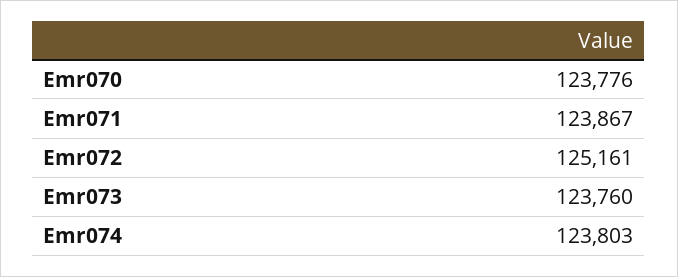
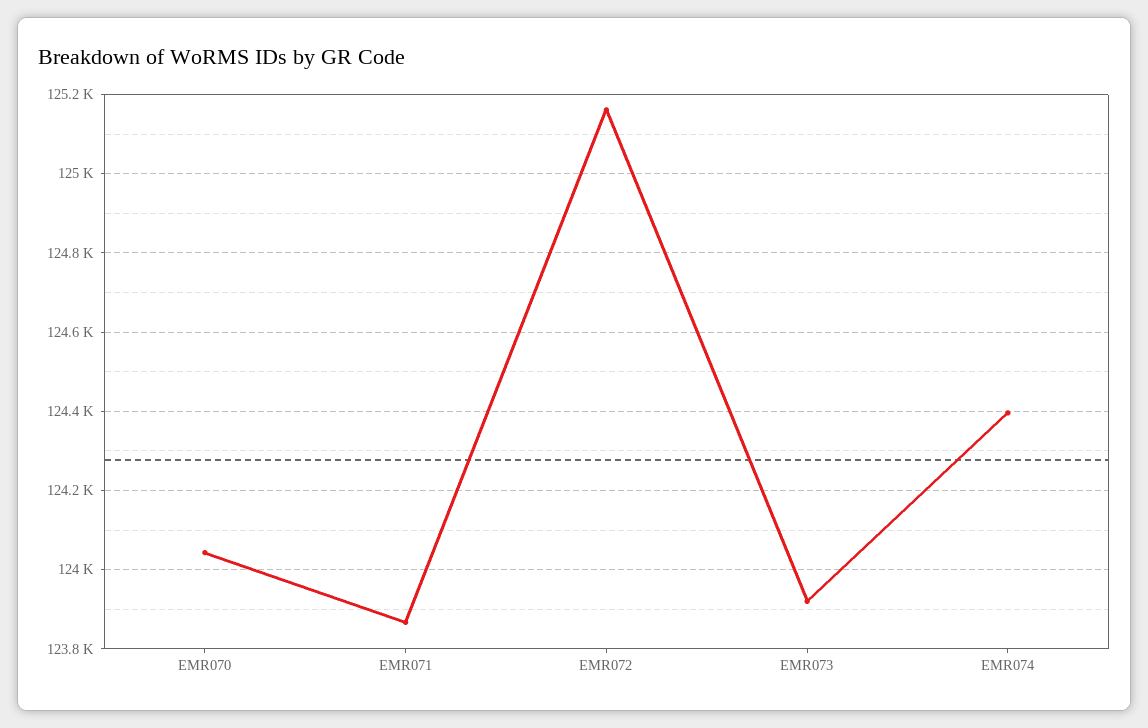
Emr070: 123776 -> 124040
Emr073: 123760 -> 123920
Emr074: 123803 -> 124400

